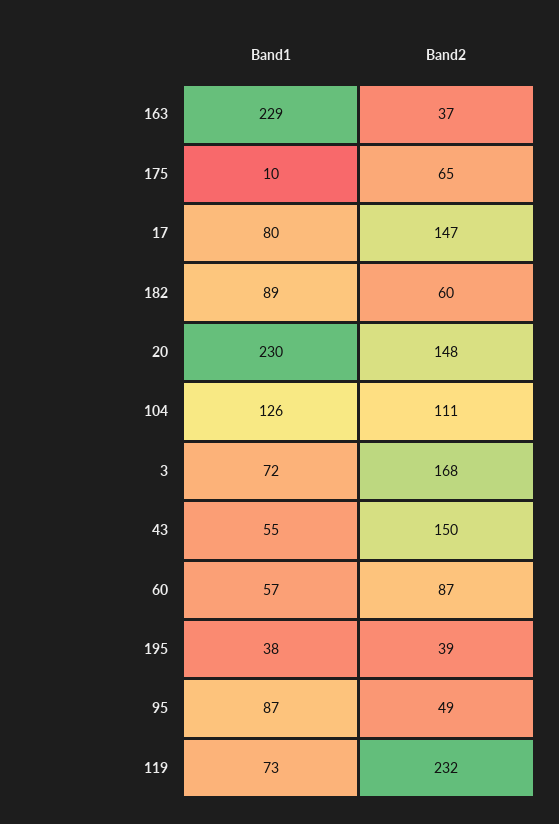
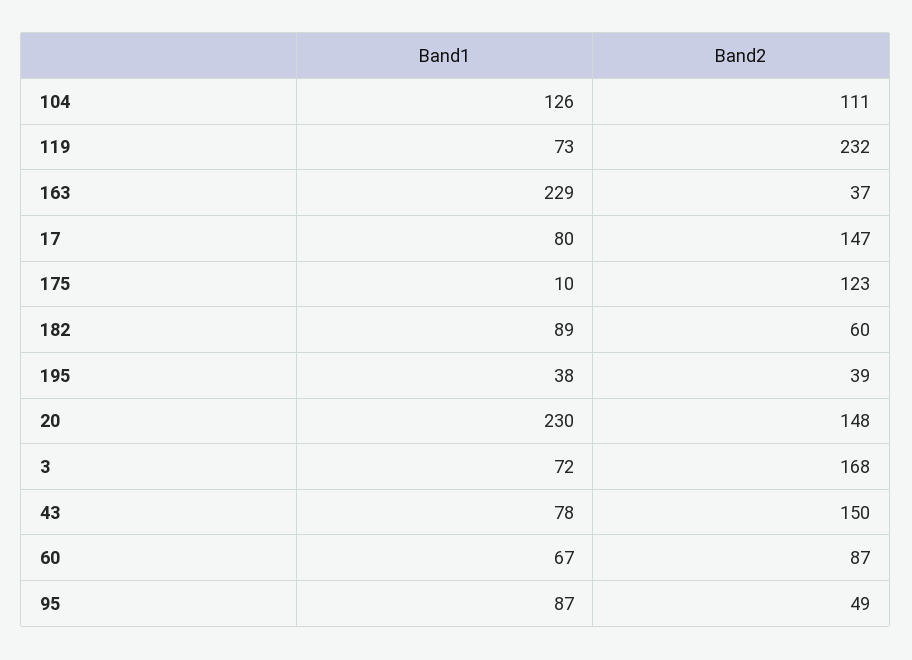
Band2, 175: 65 -> 123
Band1, 43: 55 -> 78
Band1, 60: 57 -> 67

